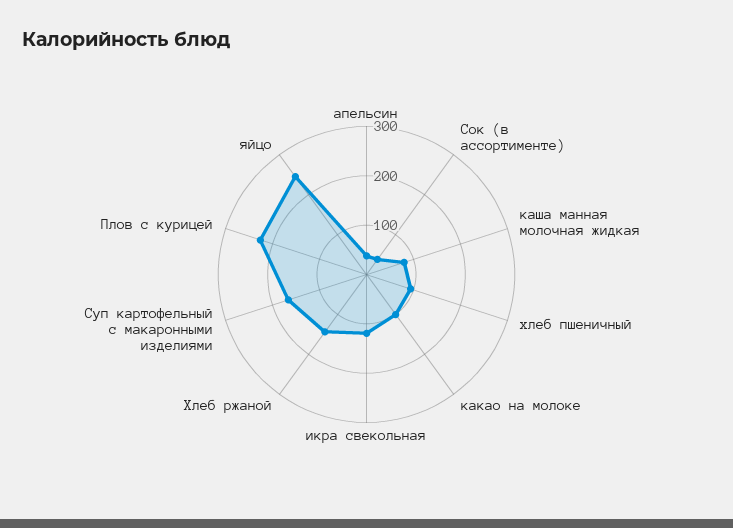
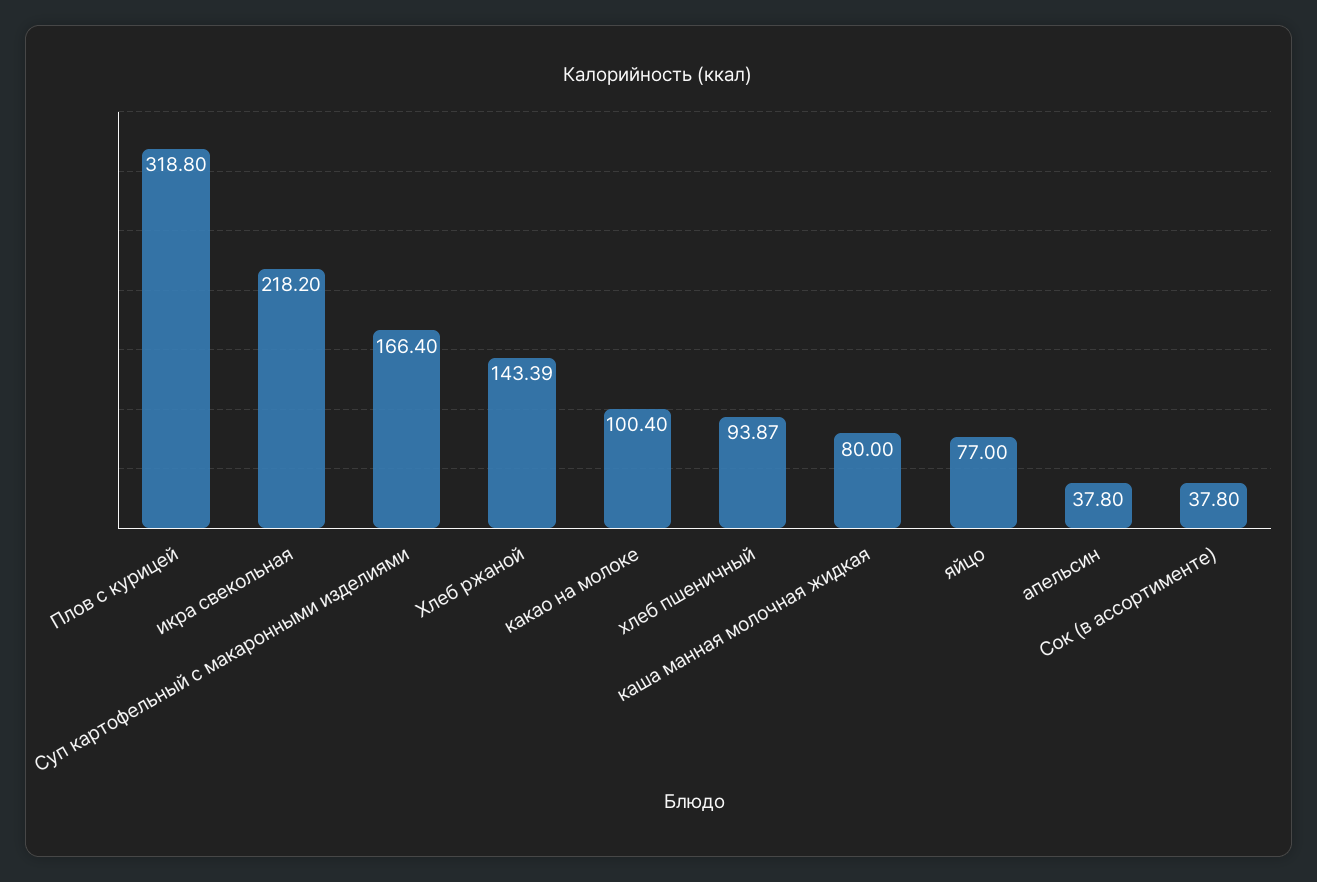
икра свекольная: 120 -> 218.2
Плов с курицей: 220 -> 318.8
яйцо: 240 -> 77

